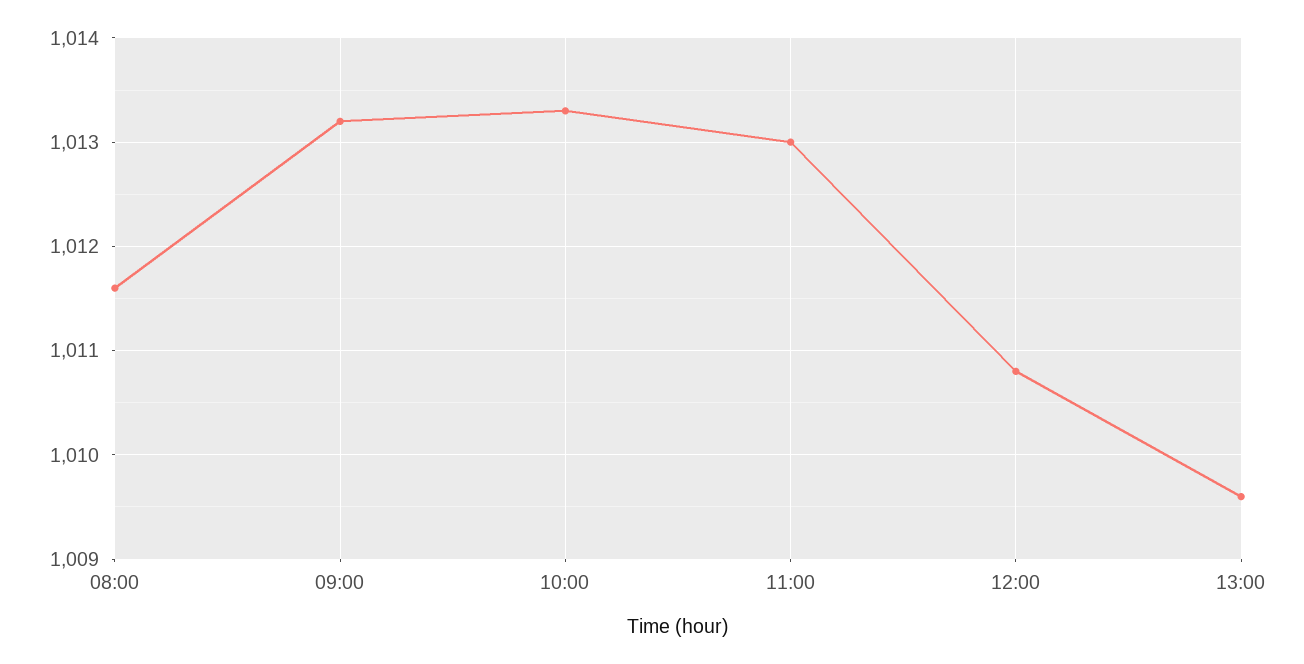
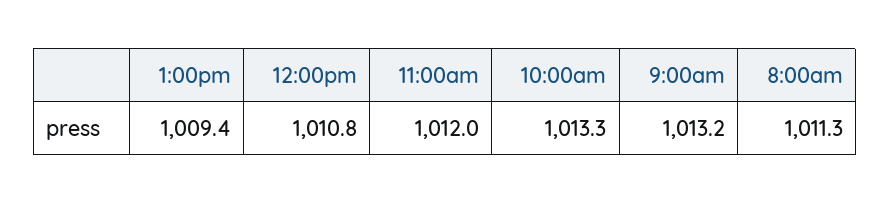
08:00: 1011.6 -> 1011.3
11:00: 1013 -> 1012
13:00: 1009.6 -> 1009.4

